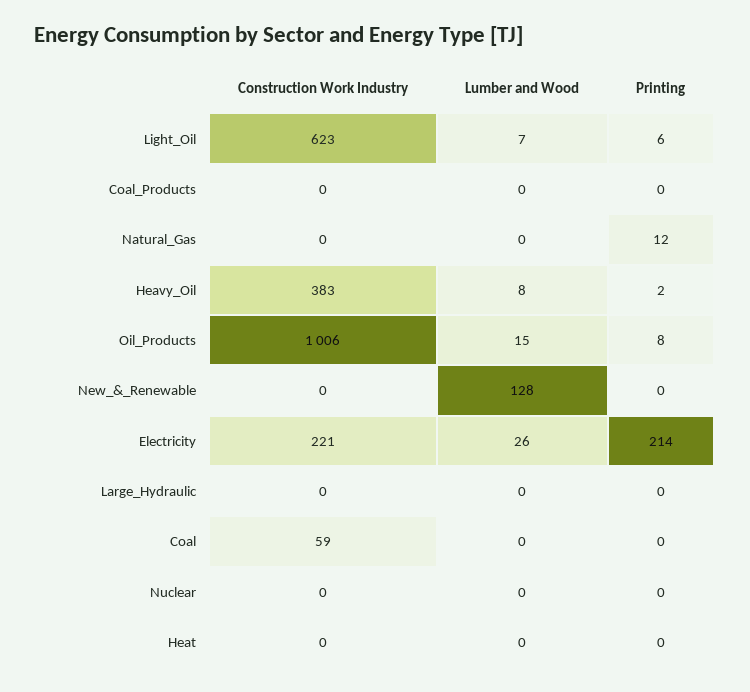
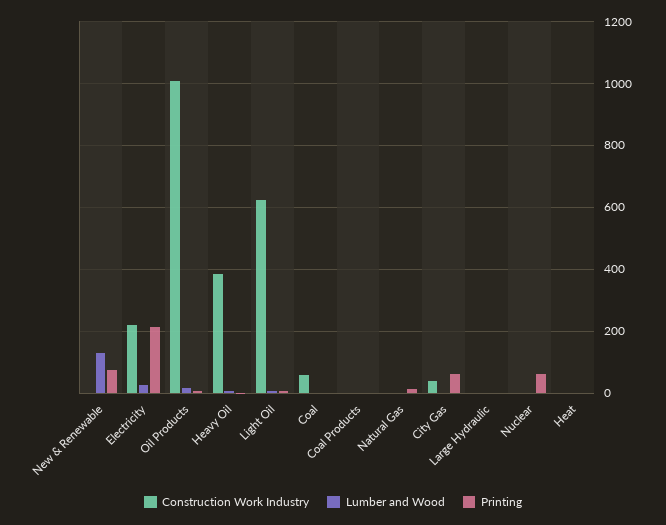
Printing, New_&_Renewable: 0 -> 80
Printing, Nuclear: 0 -> 60
Construction Work Industry, City Gas: none -> 40
Lumber and Wood, City Gas: none -> 0
Printing, City Gas: none -> 60

